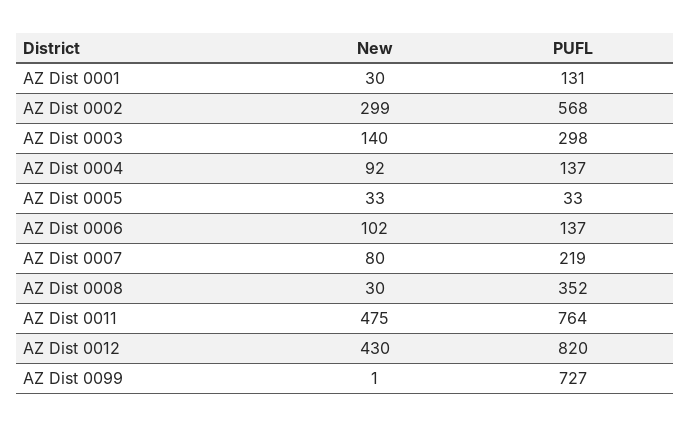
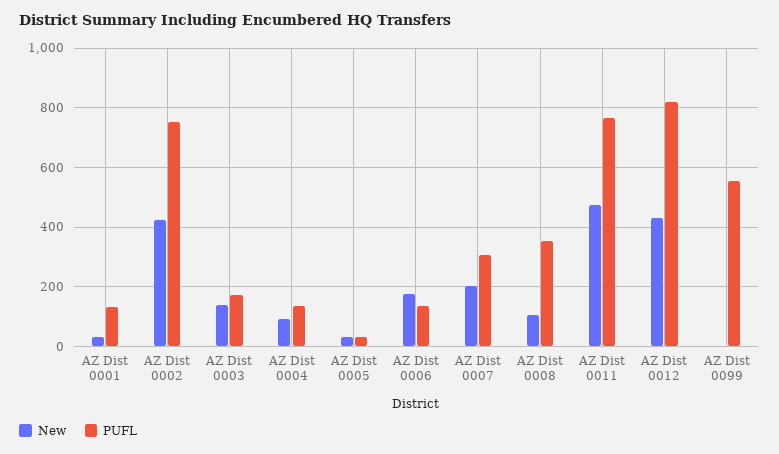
New, AZ Dist 0002: 299 -> 425
PUFL, AZ Dist 0002: 568 -> 750
PUFL, AZ Dist 0003: 298 -> 175
New, AZ Dist 0006: 102 -> 175
New, AZ Dist 0007: 80 -> 200
PUFL, AZ Dist 0007: 219 -> 300
New, AZ Dist 0008: 30 -> 100
PUFL, AZ Dist 0099: 727 -> 550

